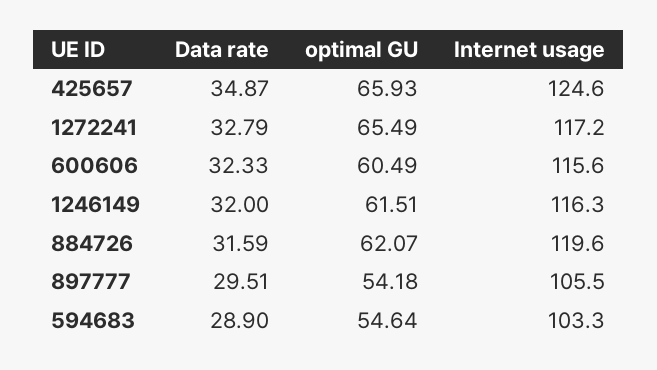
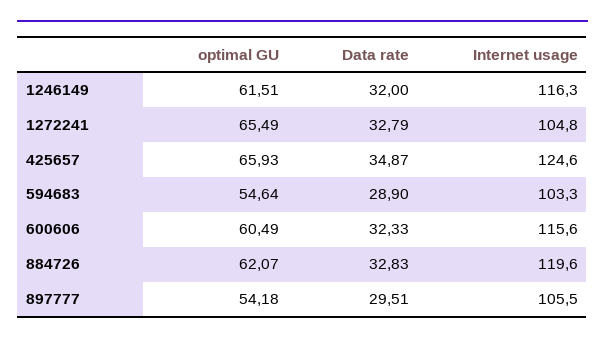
Internet usage, 1272241: 117.2 -> 104.8
Data rate, 884726: 31.59 -> 32.83

